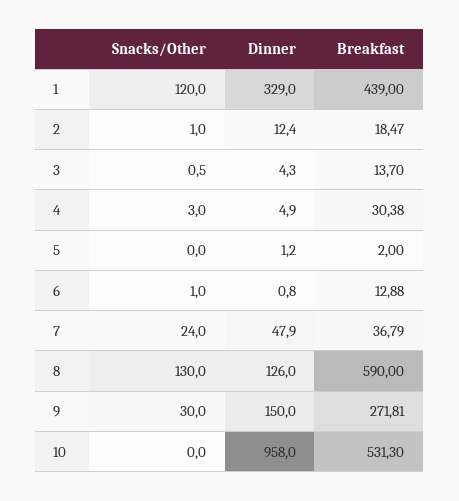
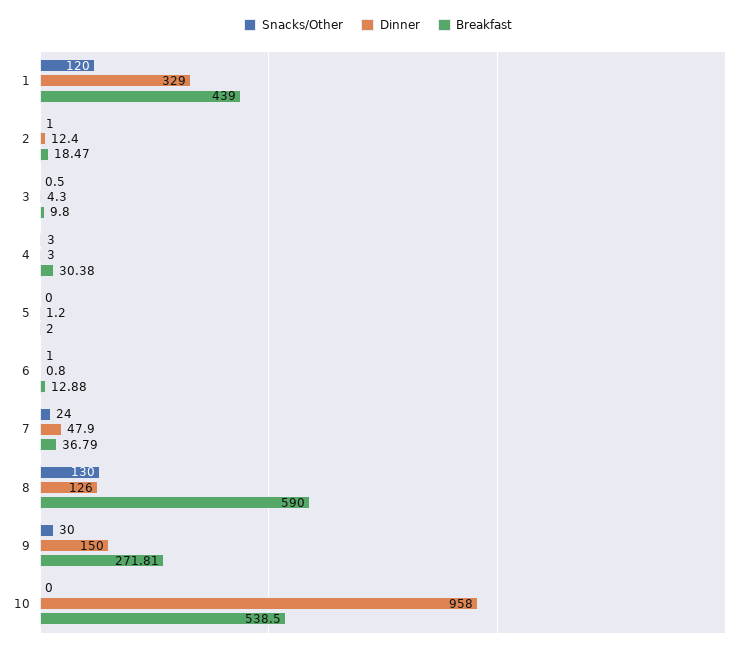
Breakfast, 3: 13.7 -> 9.8
Dinner, 4: 4.9 -> 3
Breakfast, 10: 531.3 -> 538.5

